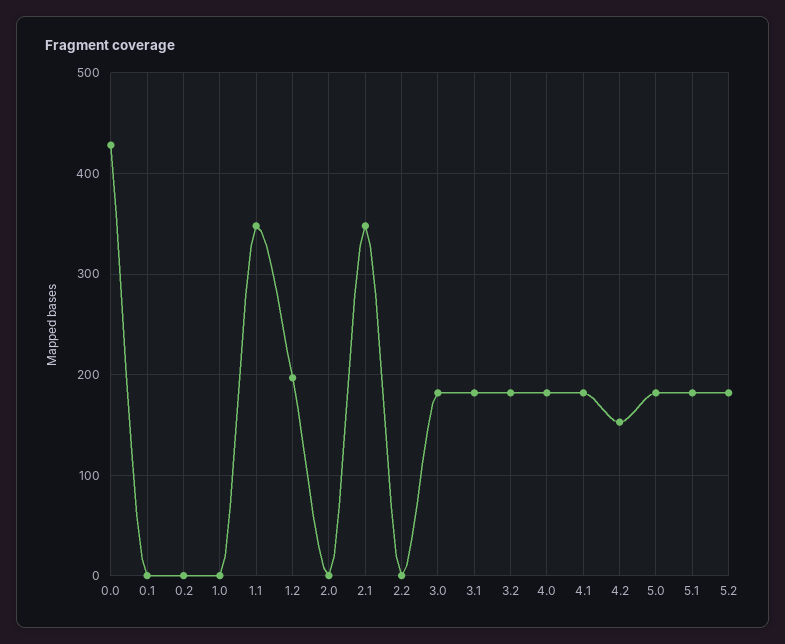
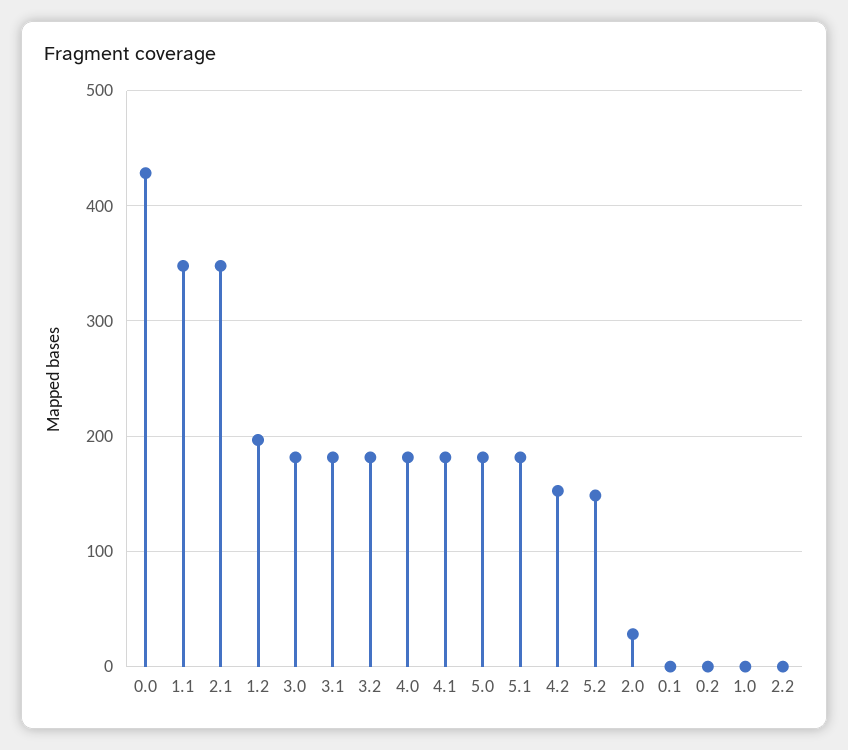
2.0: 0 -> 30
5.2: 180 -> 150

